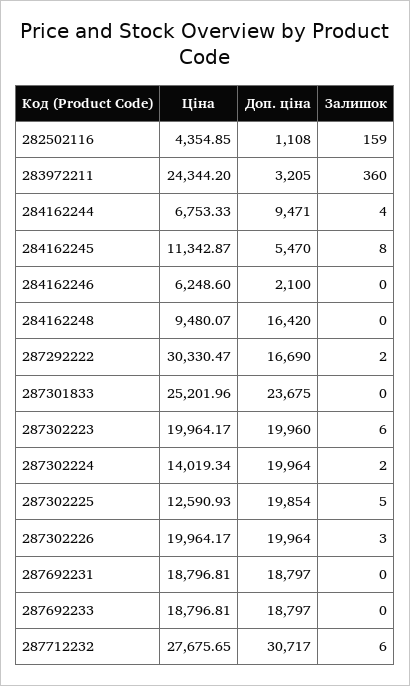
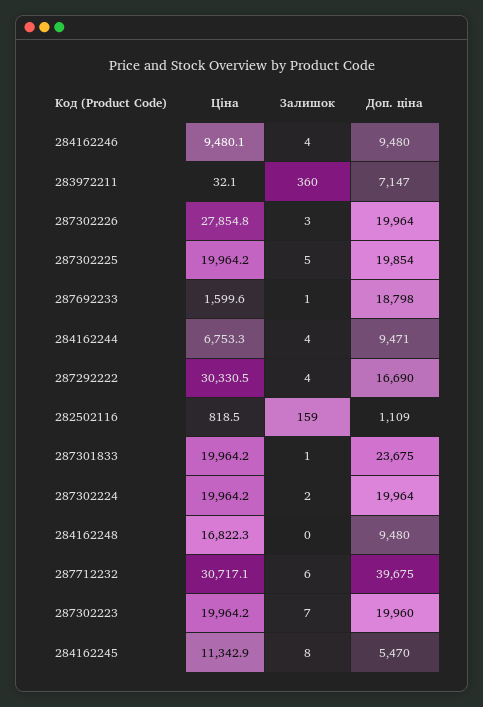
Ціна, 282502116: 4354.85 -> 818.5
Доп. ціна, 282502116: 1108 -> 1109
Ціна, 283972211: 24344.2 -> 32.1
Доп. ціна, 283972211: 3205 -> 7147
Ціна, 284162246: 6248.6 -> 9480.1
Доп. ціна, 284162246: 2100 -> 9480
Залишок, 284162246: 0 -> 4
Ціна, 284162248: 9480.07 -> 16822.3
Доп. ціна, 284162248: 16420 -> 9480
Залишок, 287292222: 2 -> 4
Ціна, 287301833: 25201.96 -> 19964.2
Залишок, 287301833: 0 -> 1
Залишок, 287302223: 6 -> 7
Ціна, 287302224: 14019.34 -> 19964.2
Ціна, 287302225: 12590.93 -> 19964.2
Ціна, 287302226: 19964.17 -> 27854.8
Ціна, 287692231: 18796.81 -> none
Доп. ціна, 287692231: 18797 -> none
Залишок, 287692231: 0 -> none
Ціна, 287692233: 18796.81 -> 1599.6
Доп. ціна, 287692233: 18797 -> 18798
Залишок, 287692233: 0 -> 1
Ціна, 287712232: 27675.65 -> 30717.1
Доп. ціна, 287712232: 30717 -> 39675

